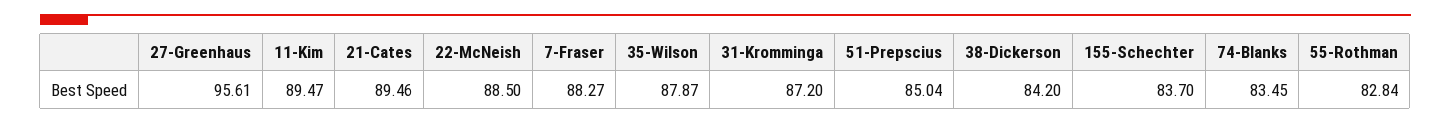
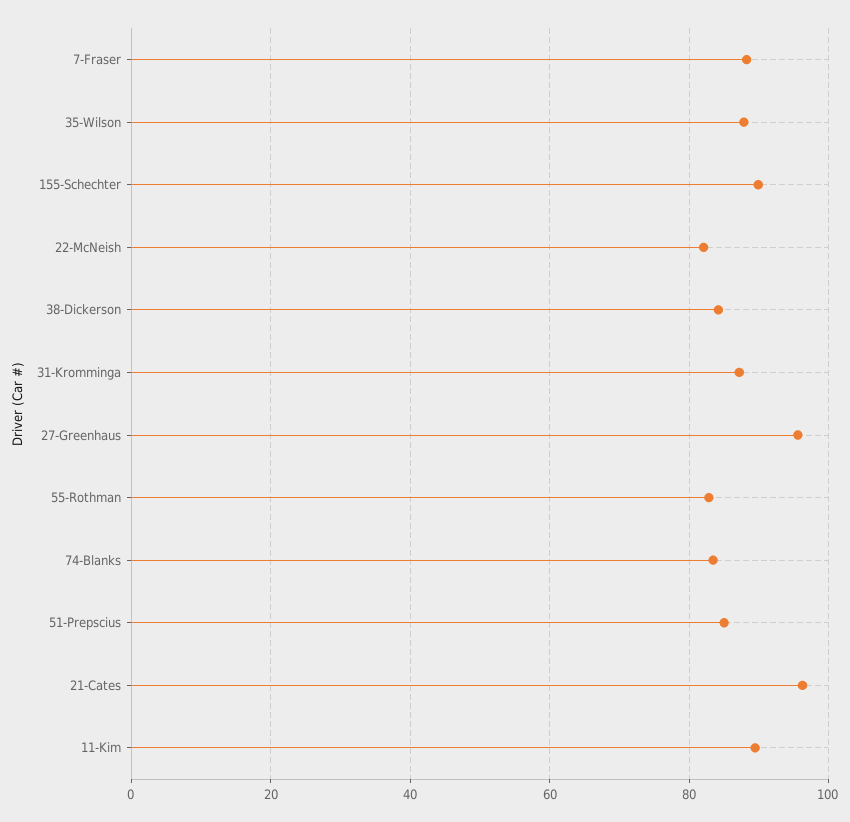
21-Cates: 89.46 -> 96
22-McNeish: 88.5 -> 82
155-Schechter: 83.7 -> 90

